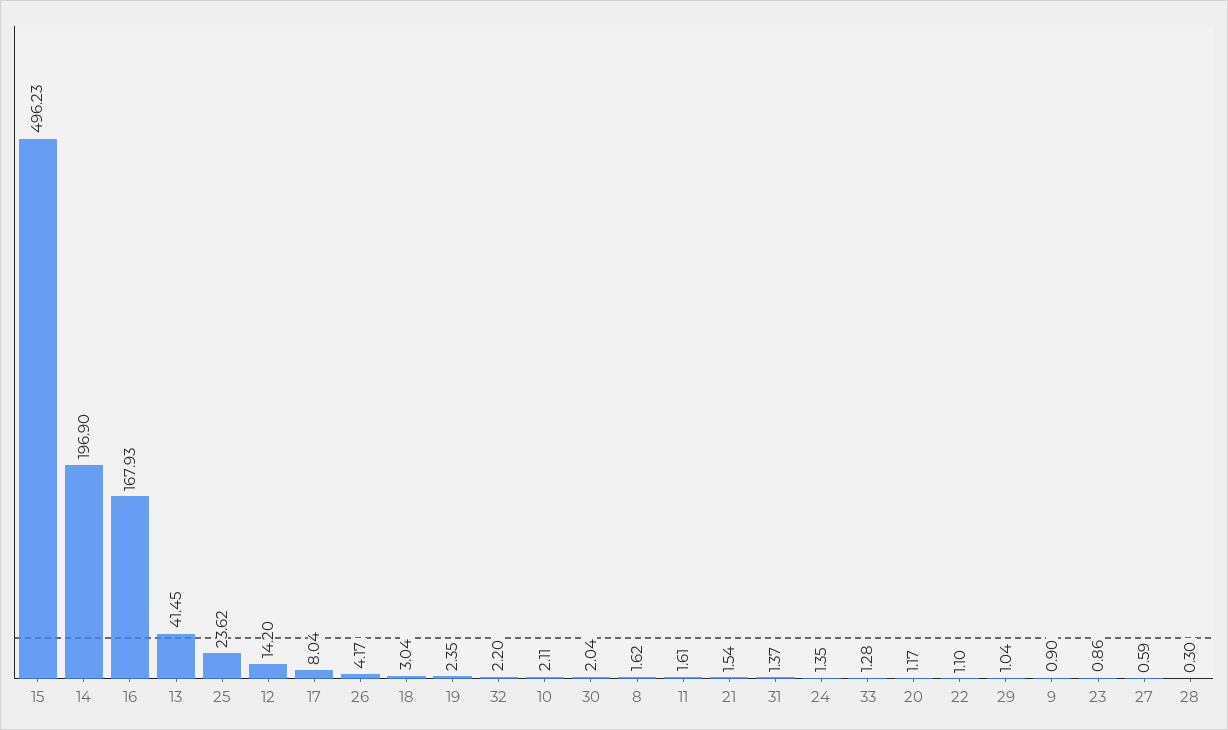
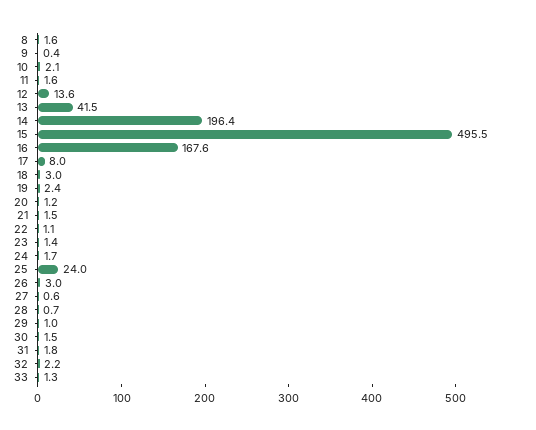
15: 496.23 -> 495.5
14: 196.9 -> 196.4
16: 167.93 -> 167.6
25: 23.62 -> 24
12: 14.2 -> 13.6
26: 4.17 -> 3
30: 2.04 -> 1.5
31: 1.37 -> 1.8
24: 1.35 -> 1.7
9: 0.9 -> 0.4
23: 0.86 -> 1.4
28: 0.3 -> 0.7

